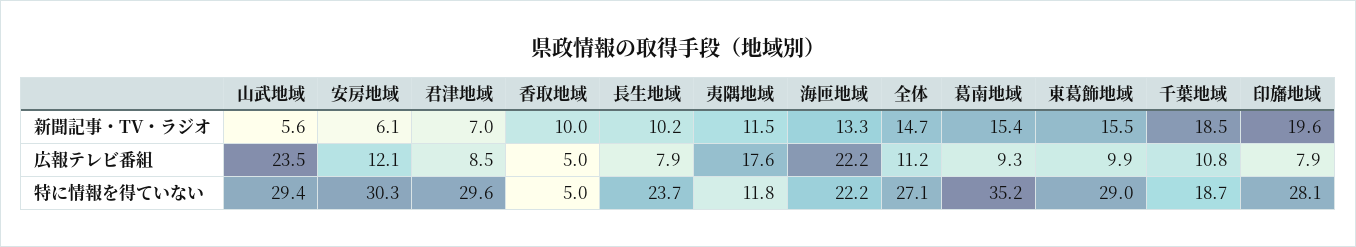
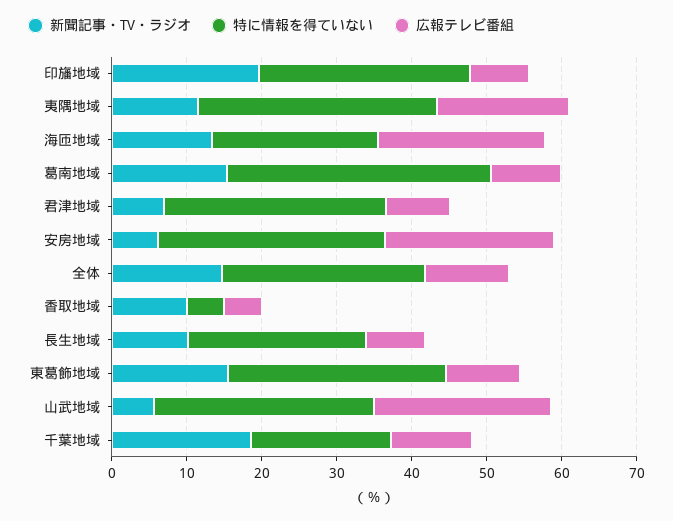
広報テレビ番組, 安房地域: 12.1 -> 22
特に情報を得ていない, 夷隅地域: 11.8 -> 32

